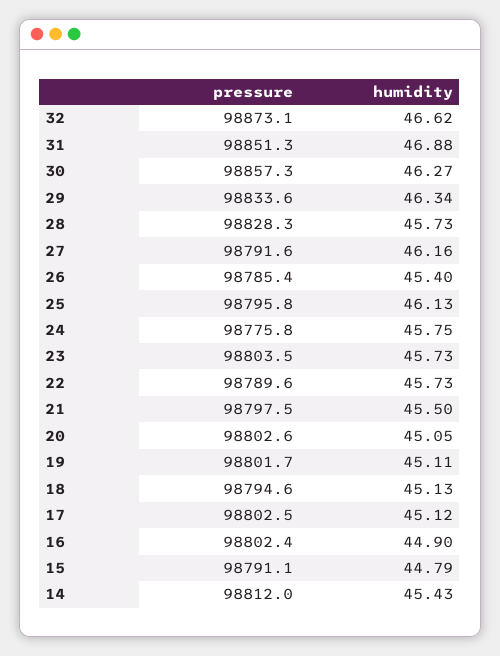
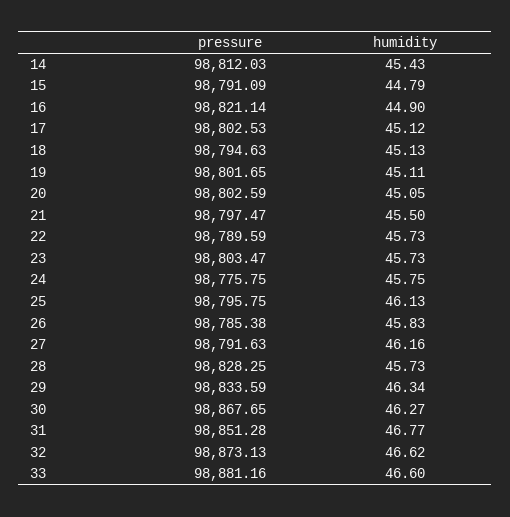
humidity, 31: 46.88 -> 46.77
pressure, 30: 98857.3 -> 98867.65
humidity, 26: 45.4 -> 45.83
pressure, 16: 98802.4 -> 98821.14
pressure, 33: none -> 98881.16
humidity, 33: none -> 46.6

